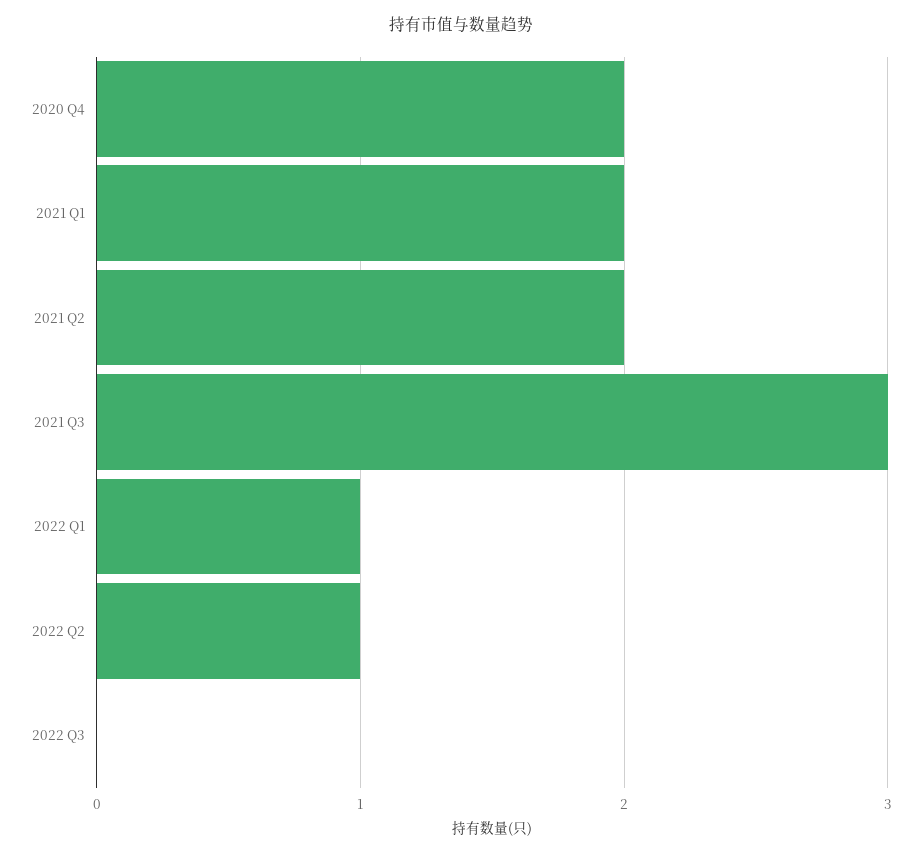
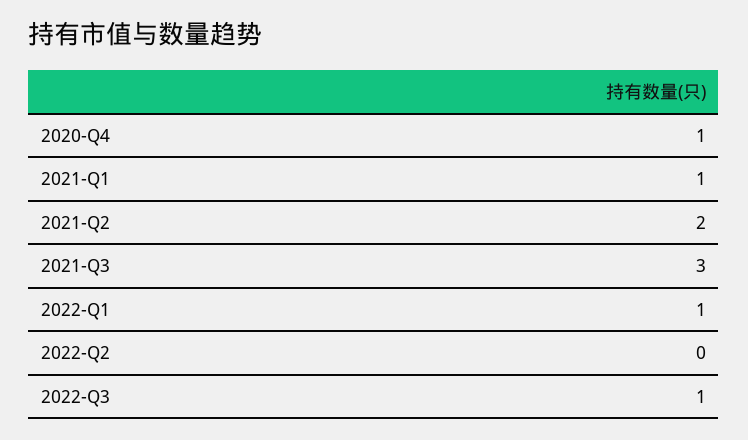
2020 Q4: 2 -> 1
2021 Q1: 2 -> 1
2022 Q2: 1 -> 0
2022 Q3: 0 -> 1

